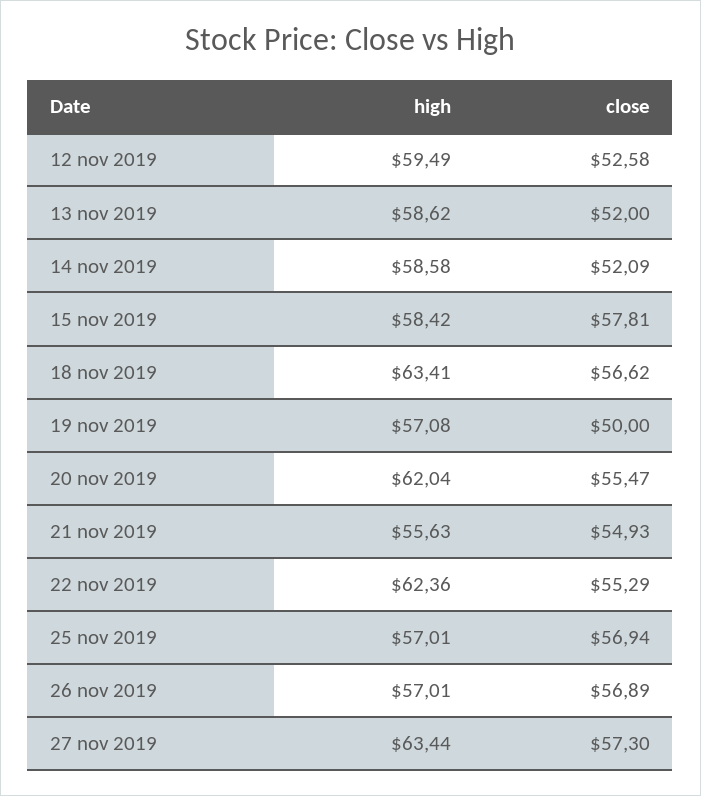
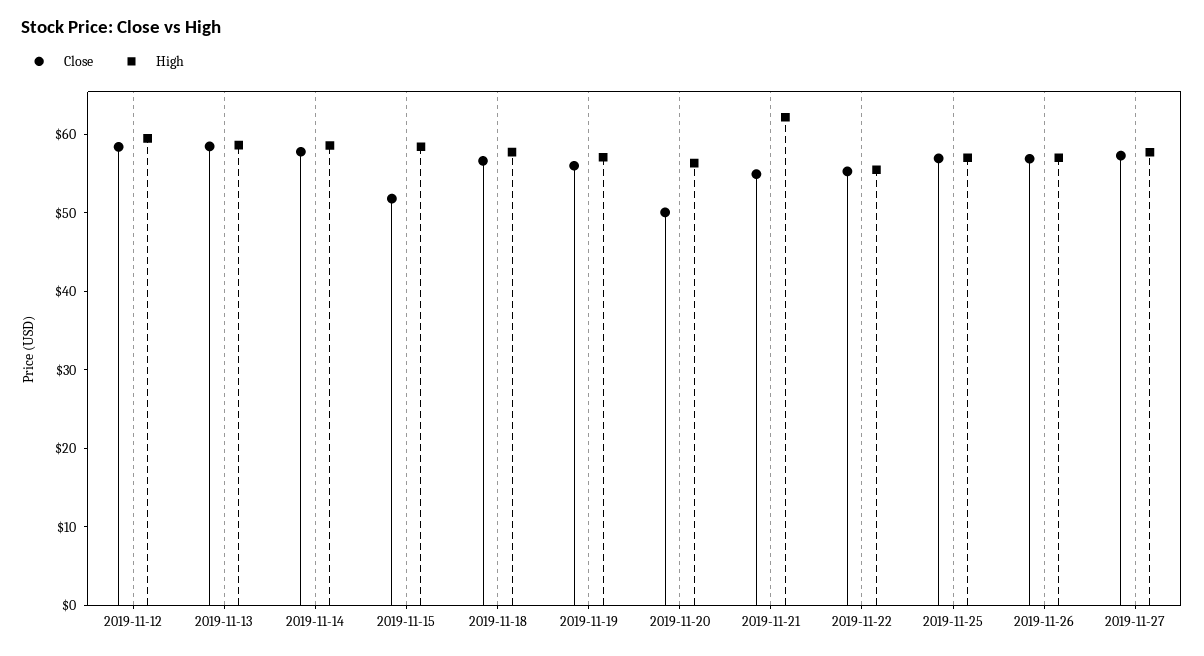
close, 12 nov 2019: 52.58 -> 58
close, 13 nov 2019: 52 -> 58
close, 14 nov 2019: 52.09 -> 58
close, 15 nov 2019: 57.81 -> 52
high, 18 nov 2019: 63.41 -> 58
close, 19 nov 2019: 50 -> 56
high, 20 nov 2019: 62.04 -> 56
close, 20 nov 2019: 55.47 -> 50
high, 21 nov 2019: 55.63 -> 62
high, 22 nov 2019: 62.36 -> 56
high, 27 nov 2019: 63.44 -> 58

